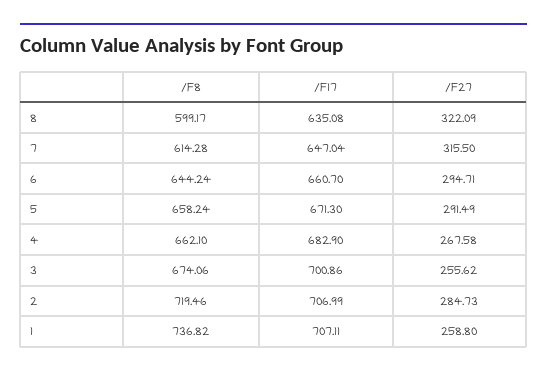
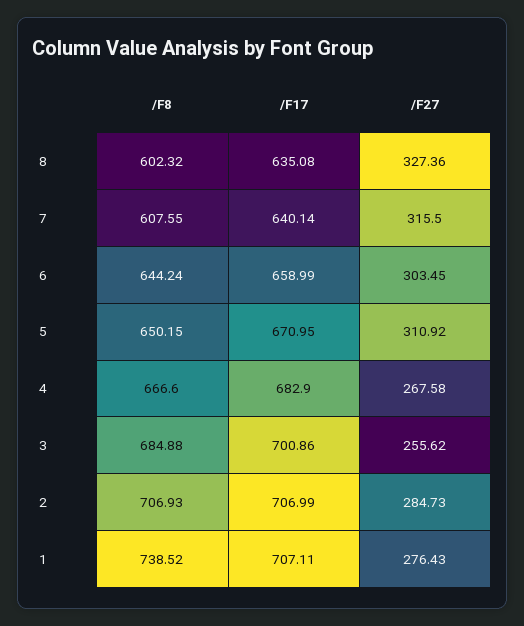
/F8, 8: 599.17 -> 602.32
/F27, 8: 322.09 -> 327.36
/F8, 7: 614.28 -> 607.55
/F17, 7: 647.04 -> 640.14
/F17, 6: 660.7 -> 658.99
/F27, 6: 294.71 -> 303.45
/F8, 5: 658.24 -> 650.15
/F17, 5: 671.3 -> 670.95
/F27, 5: 291.49 -> 310.92
/F8, 4: 662.1 -> 666.6
/F8, 3: 674.06 -> 684.88
/F8, 2: 719.46 -> 706.93
/F8, 1: 736.82 -> 738.52
/F27, 1: 258.8 -> 276.43

